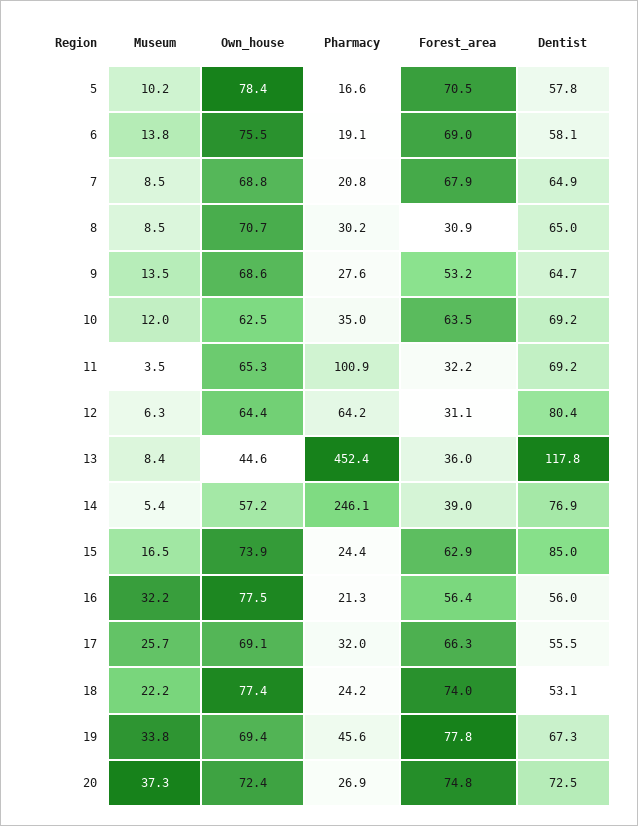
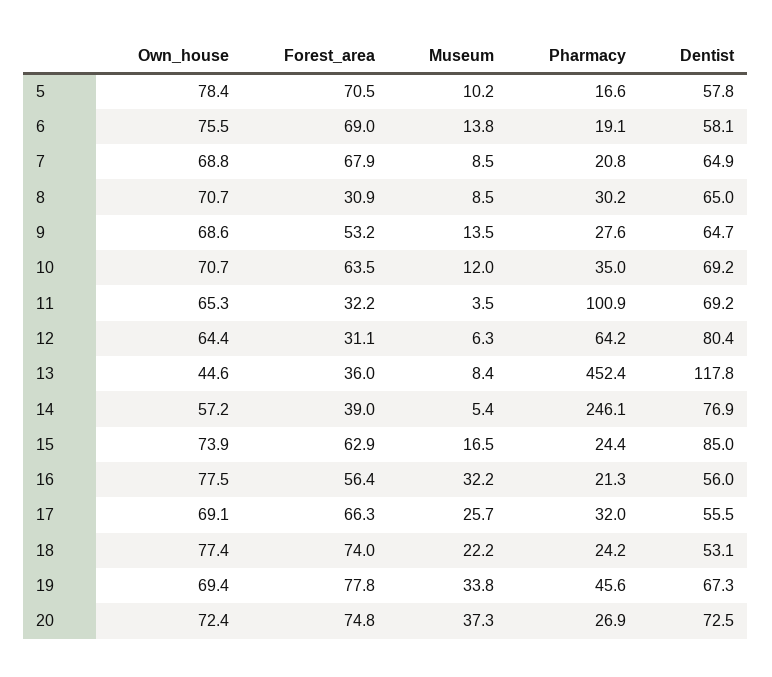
Own_house, 10: 62.5 -> 70.7

